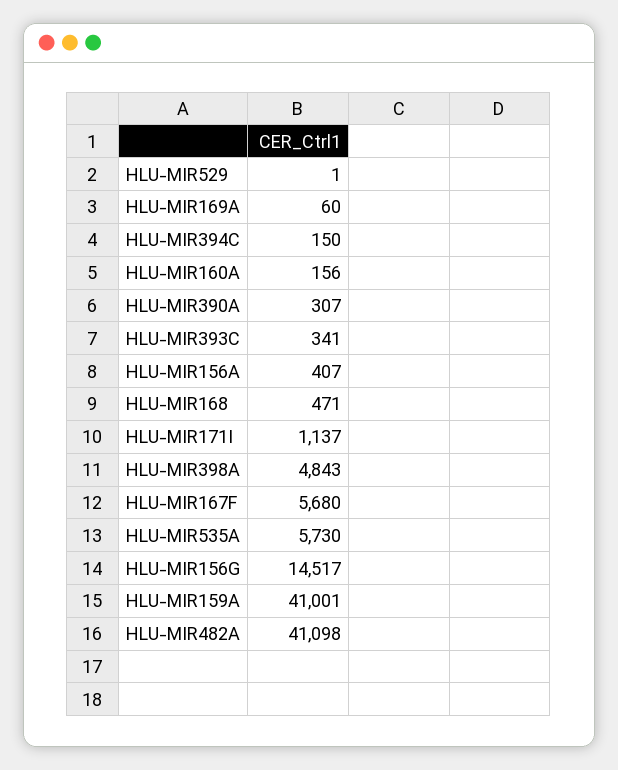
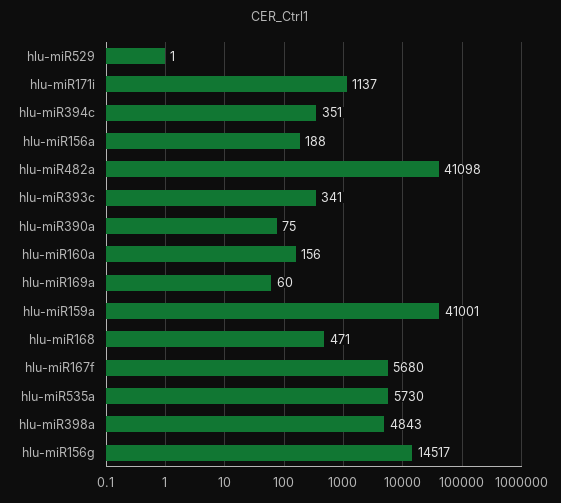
HLU-MIR394C: 150 -> 351
HLU-MIR390A: 307 -> 75
HLU-MIR156A: 407 -> 188

